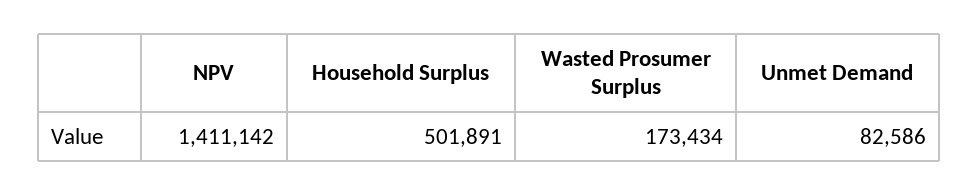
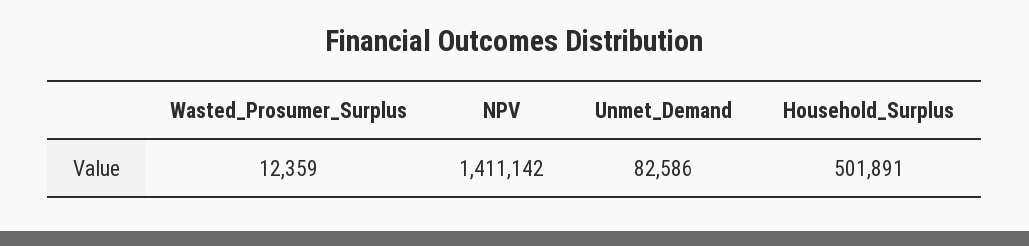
Wasted Prosumer Surplus: 173434 -> 12359

